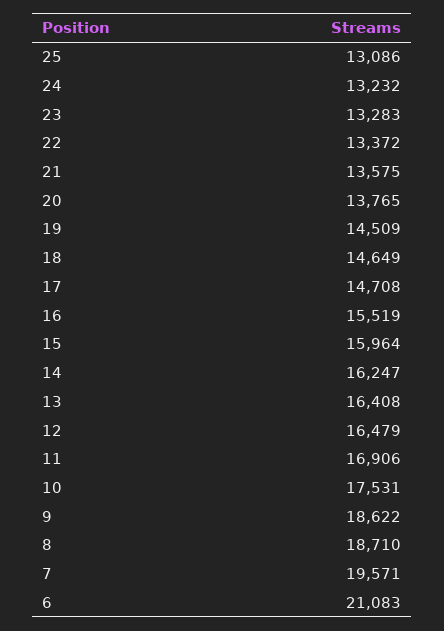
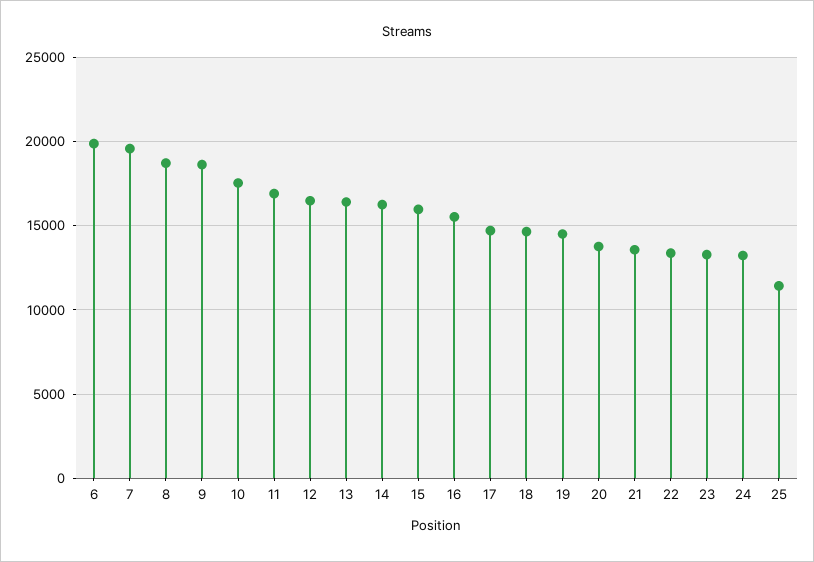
25: 13086 -> 11500
6: 21083 -> 20000

